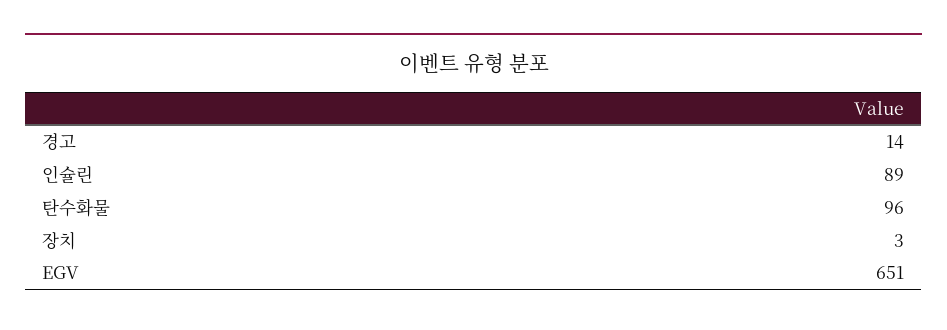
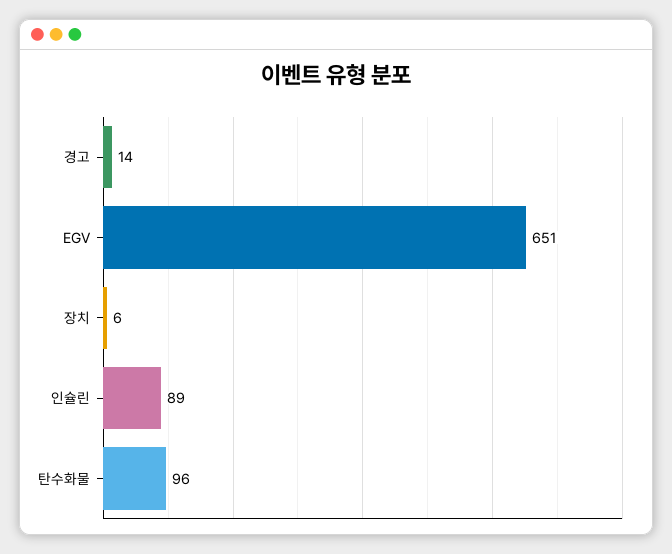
장치: 3 -> 6

